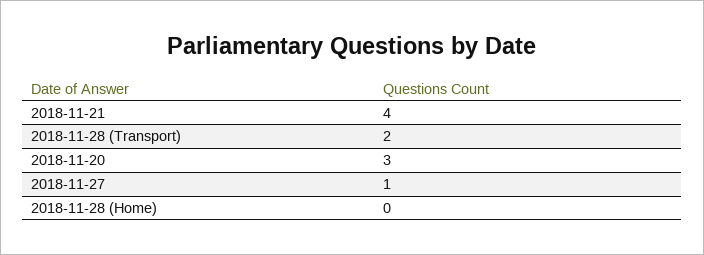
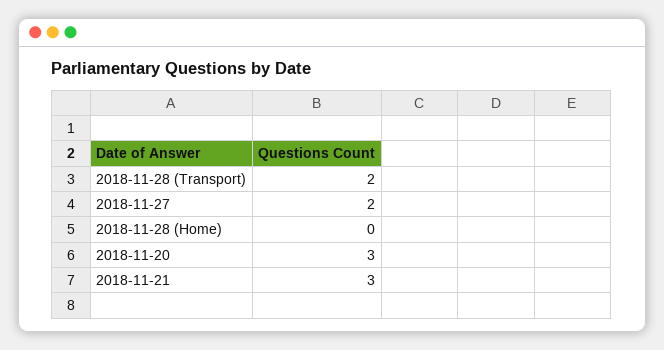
2018-11-21: 4 -> 3
2018-11-27: 1 -> 2

